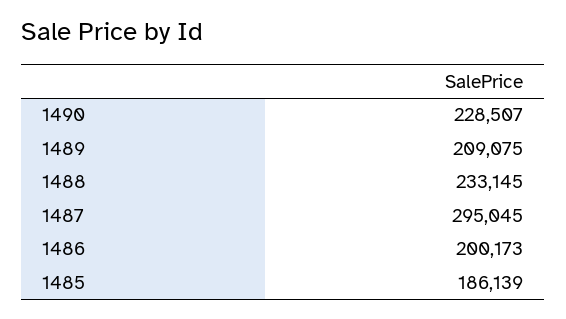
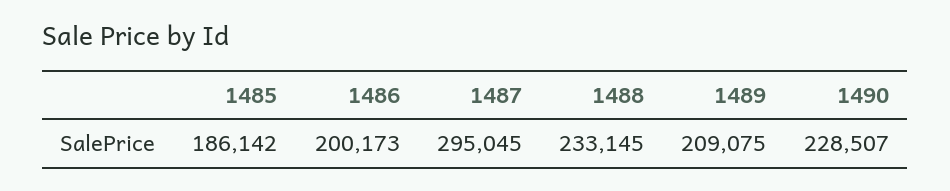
1485: 186139 -> 186142

